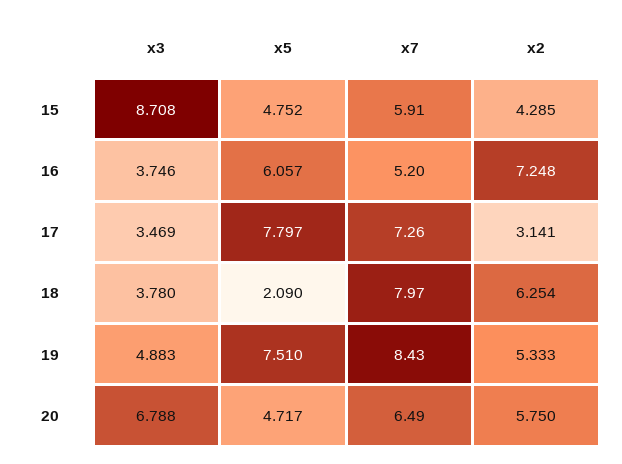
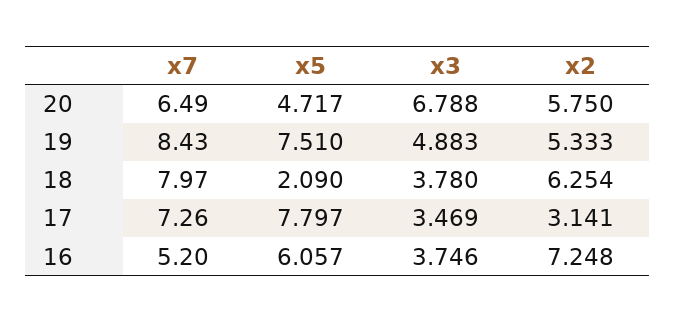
x3, 15: 8.708 -> none
x5, 15: 4.752 -> none
x7, 15: 5.91 -> none
x2, 15: 4.285 -> none

